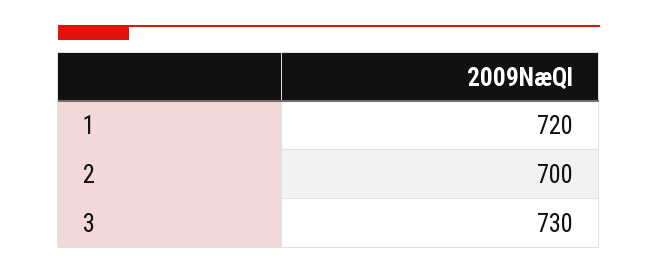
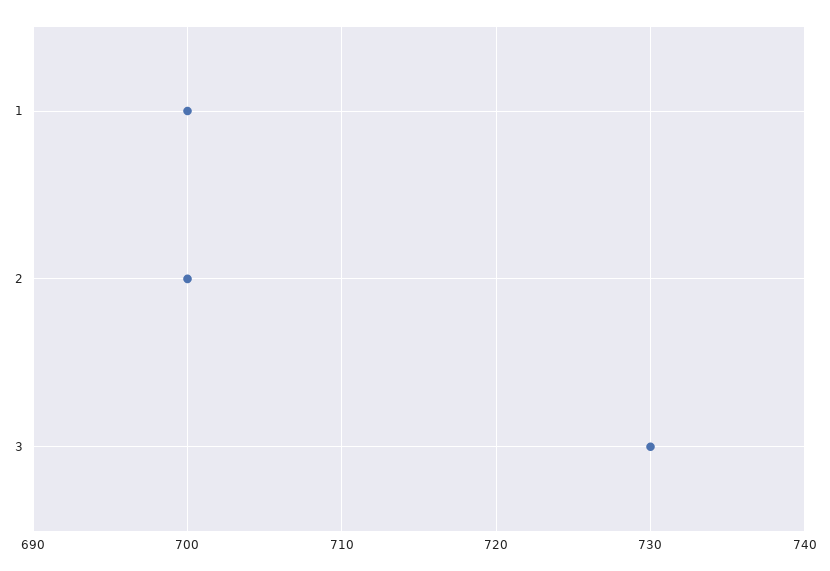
1: 720 -> 700

